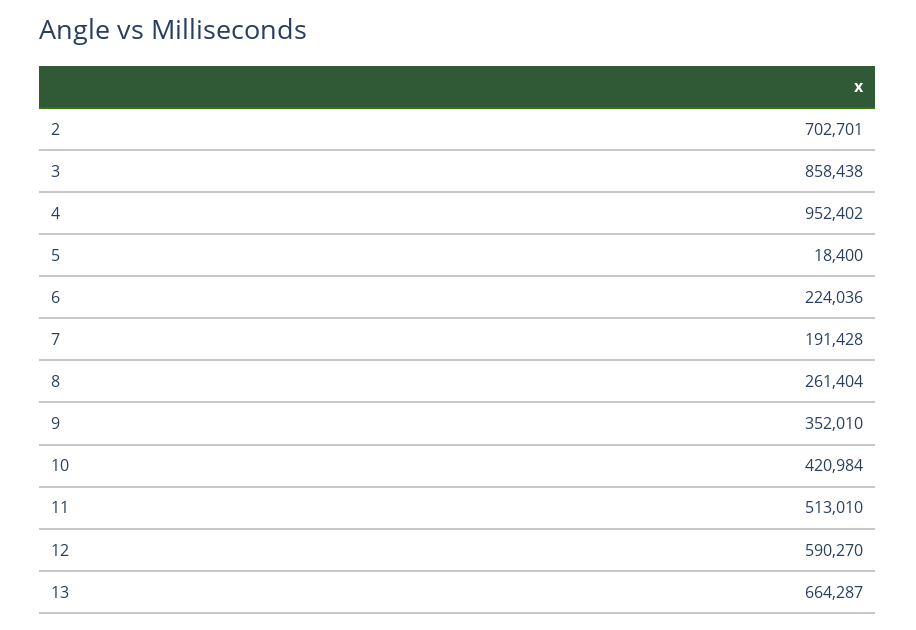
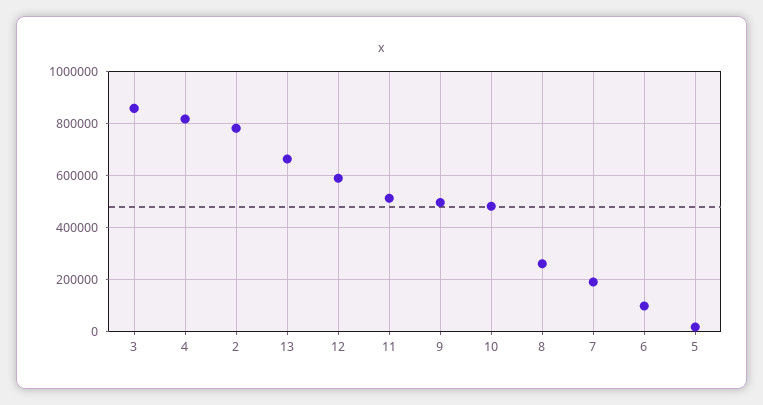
2: 702701 -> 775000
4: 952402 -> 825000
6: 224036 -> 100000
9: 352010 -> 500000
10: 420984 -> 475000

